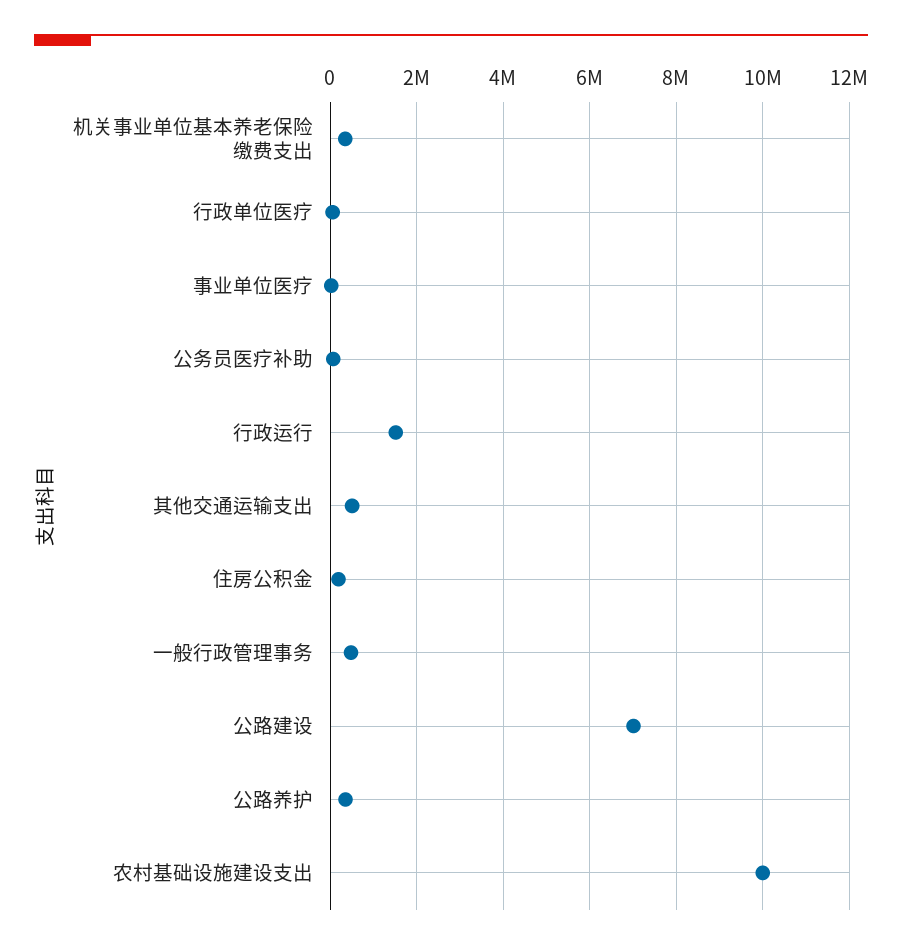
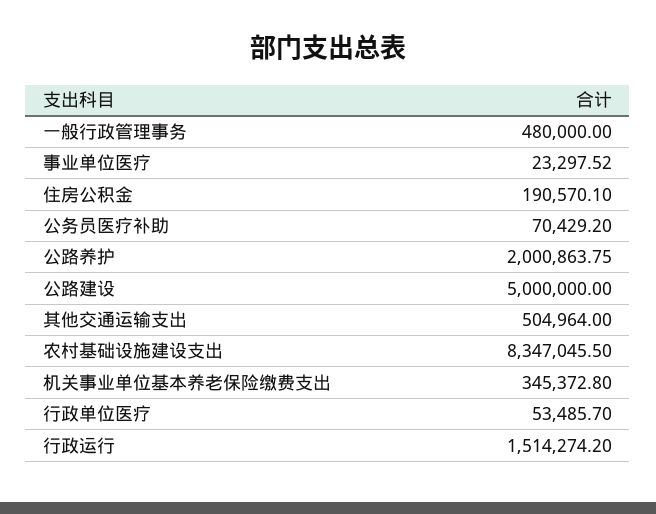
公路建设: 7000000 -> 5000000
公路养护: 400000 -> 2000863.75
农村基础设施建设支出: 10000000 -> 8347045.5

